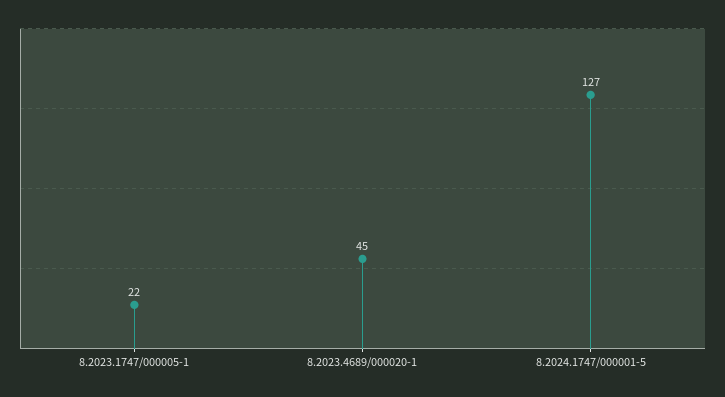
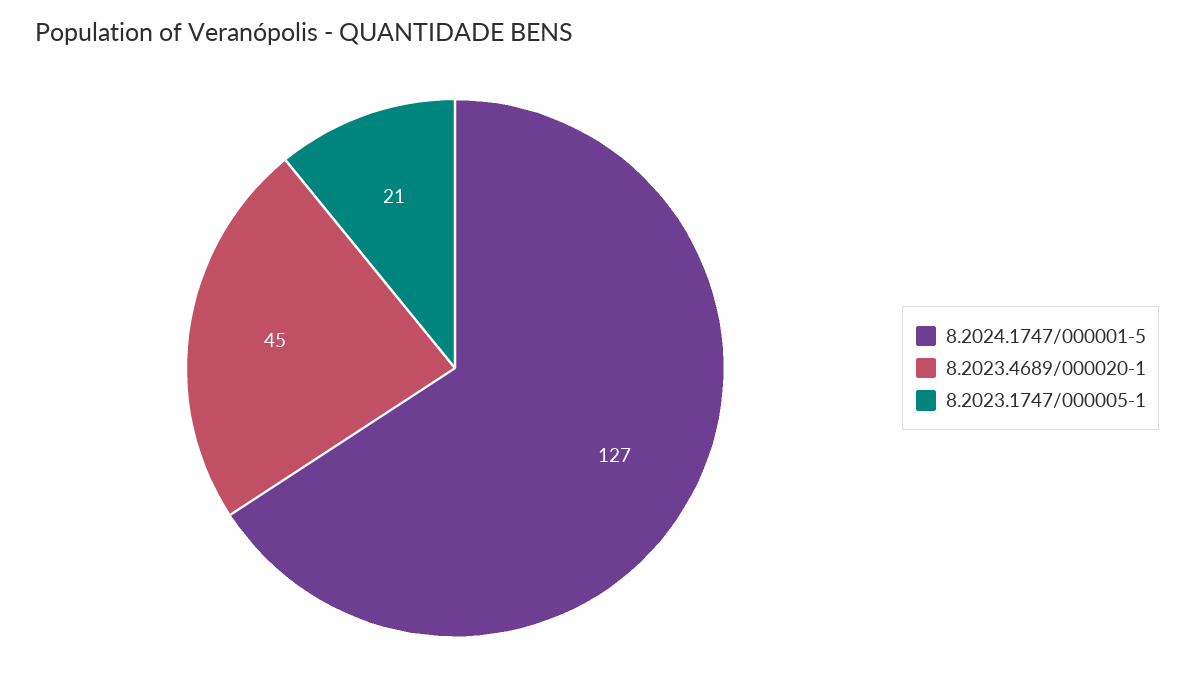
8.2023.1747/000005-1: 22 -> 21

